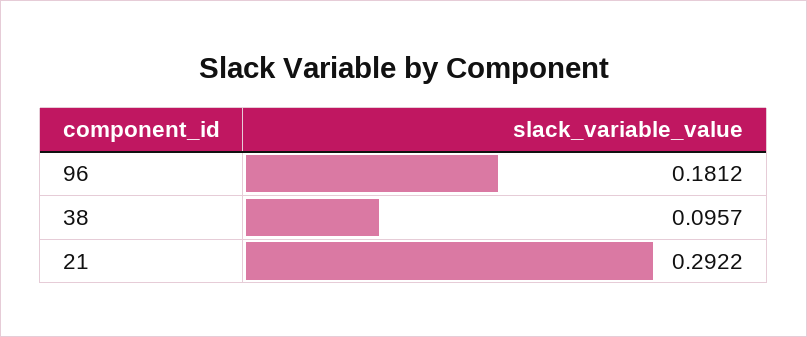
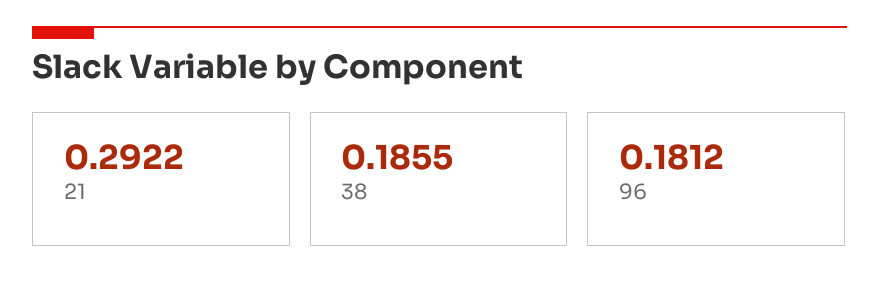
38: 0.0957 -> 0.1855

